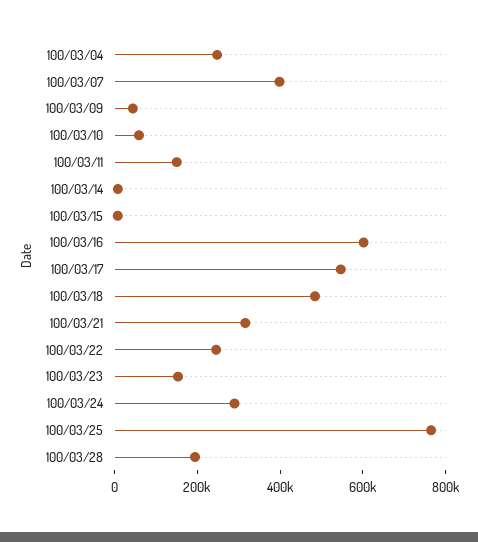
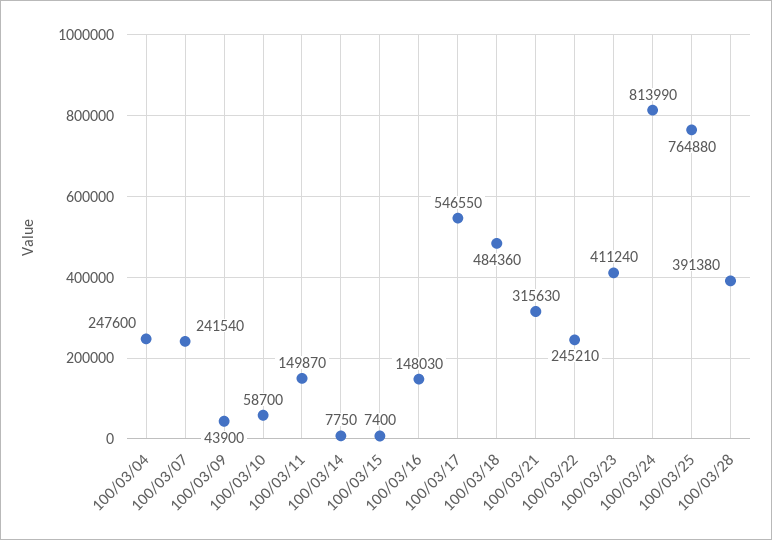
100/03/07: 400000 -> 241540
100/03/16: 600000 -> 148030
100/03/23: 150000 -> 411240
100/03/24: 300000 -> 813990
100/03/28: 200000 -> 391380

